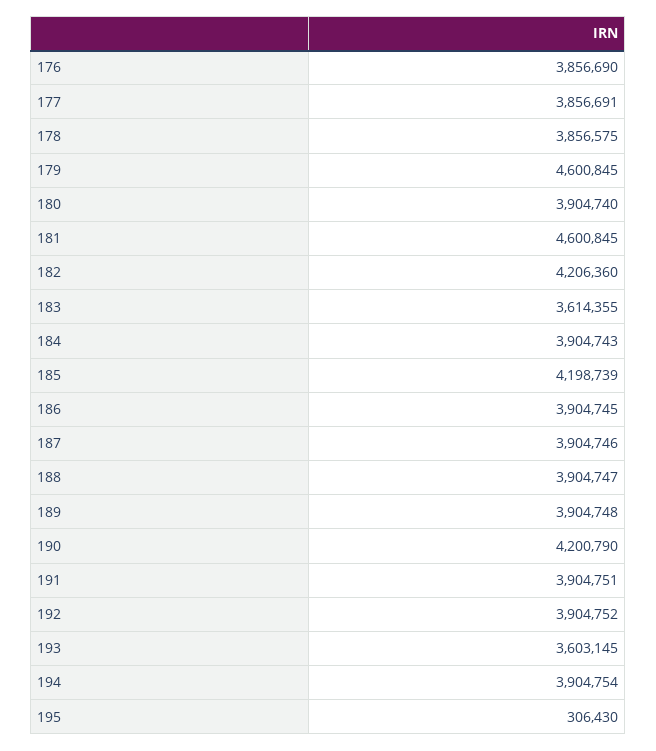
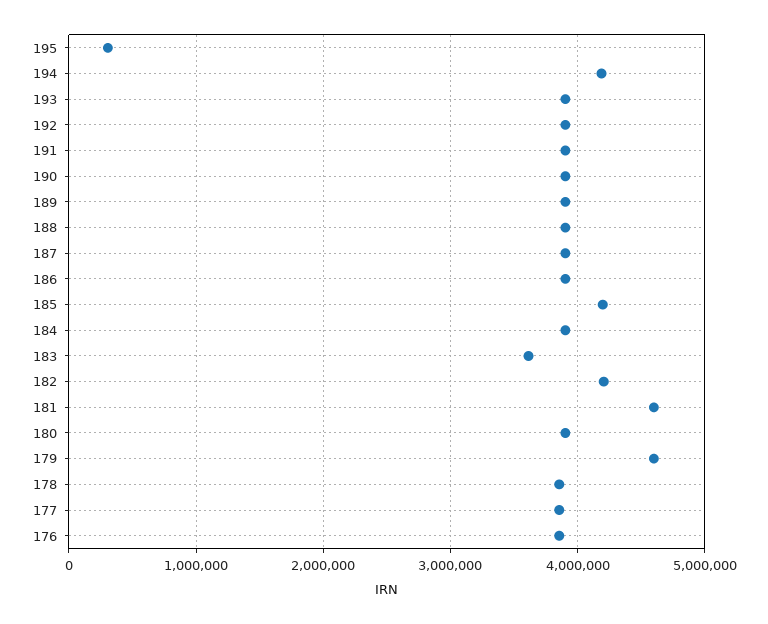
190: 4200790 -> 3900000
193: 3603145 -> 3900000
194: 3904754 -> 4200000

